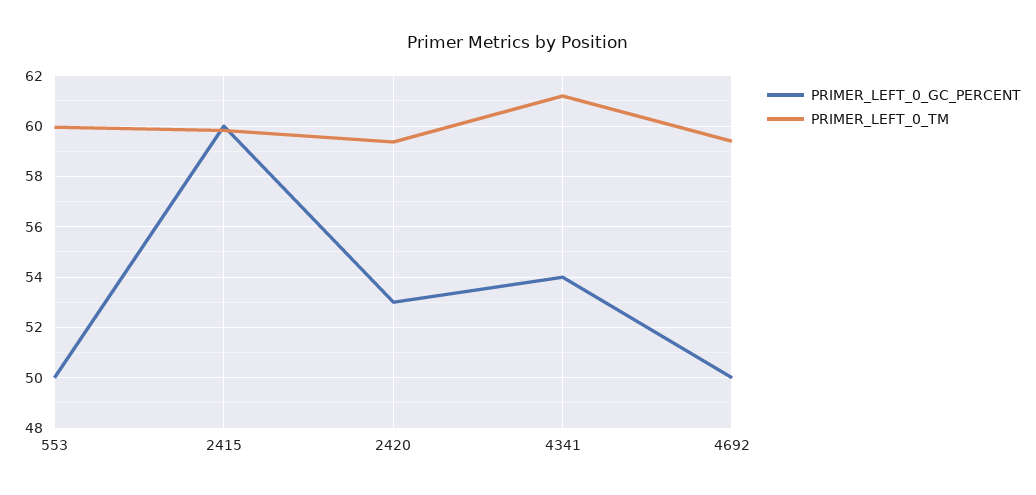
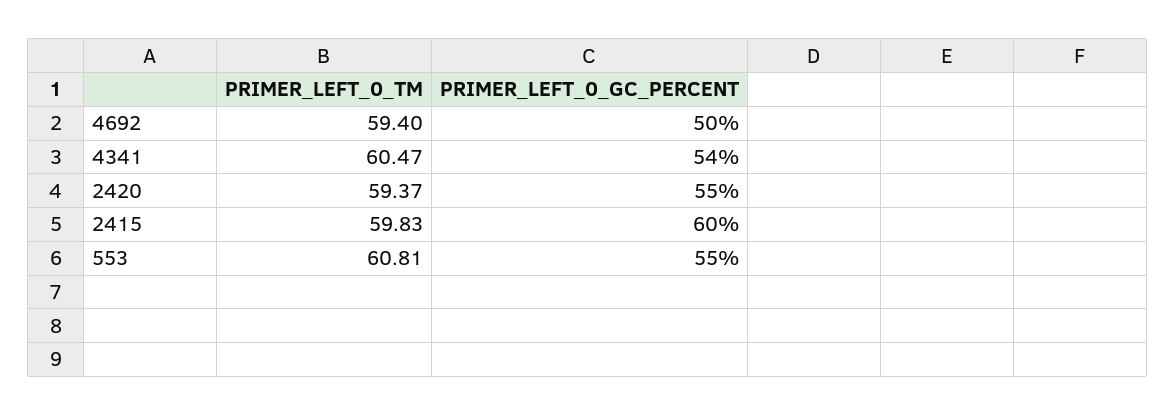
PRIMER_LEFT_0_GC_PERCENT, 553: 50 -> 55
PRIMER_LEFT_0_TM, 553: 60 -> 60.81
PRIMER_LEFT_0_GC_PERCENT, 2420: 53 -> 55
PRIMER_LEFT_0_TM, 4341: 61.25 -> 60.47

